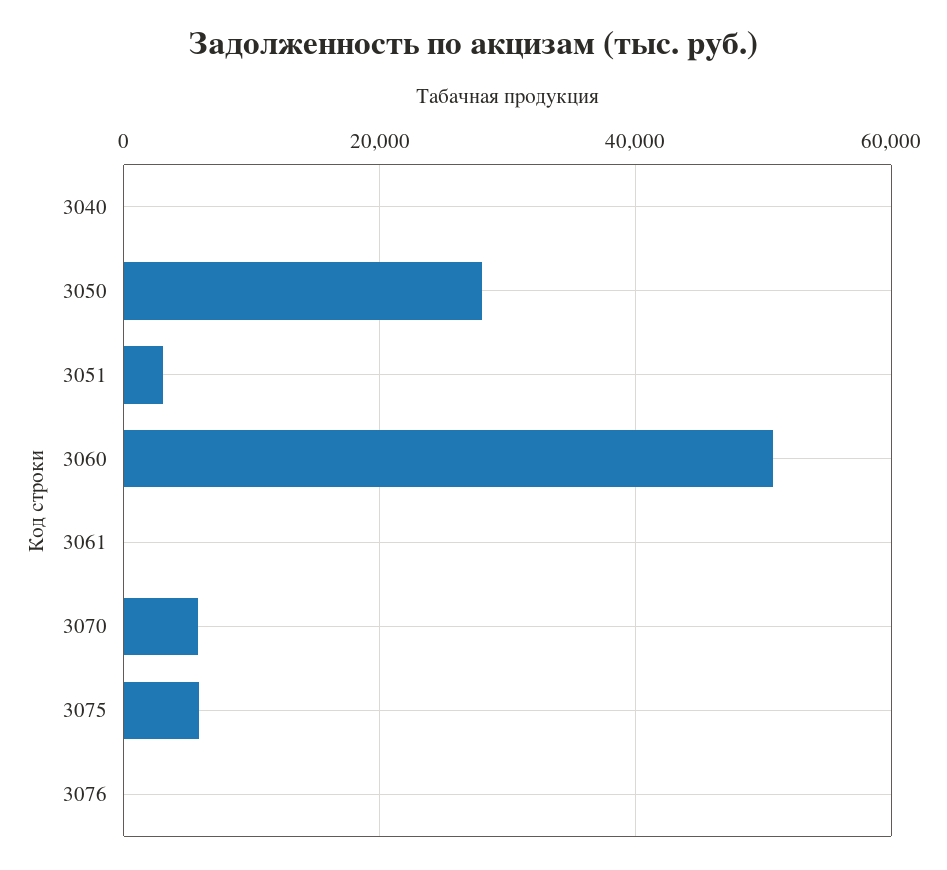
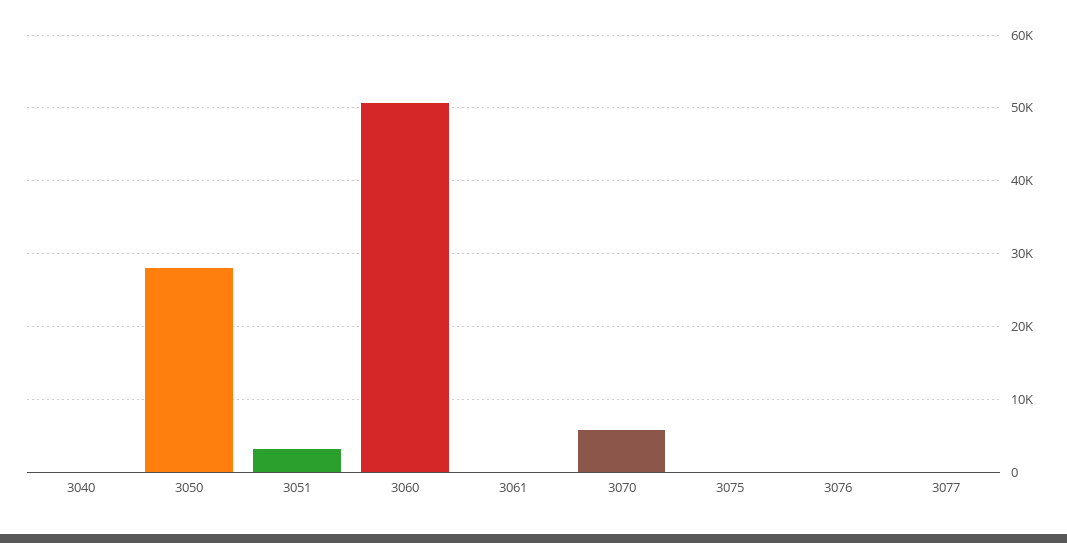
3075: 6000 -> 0
3077: none -> 0

